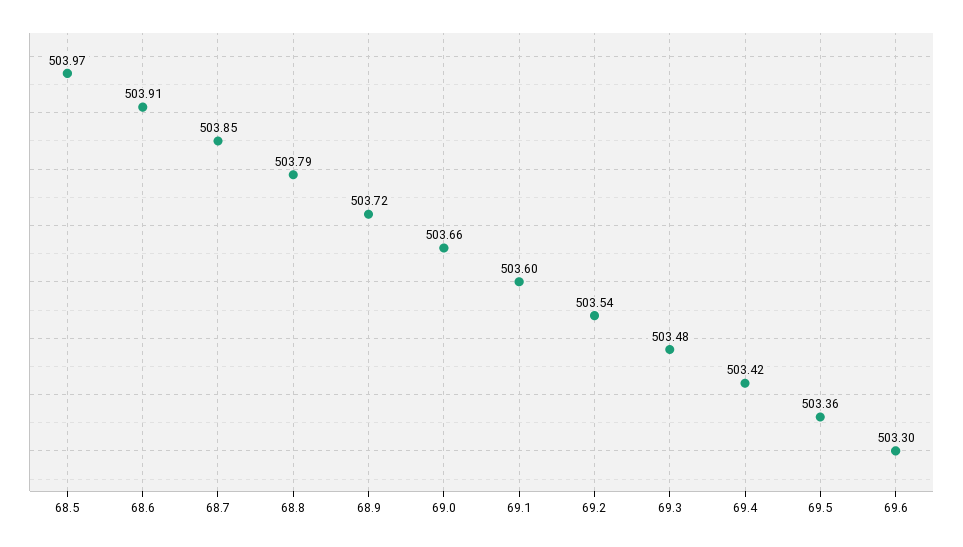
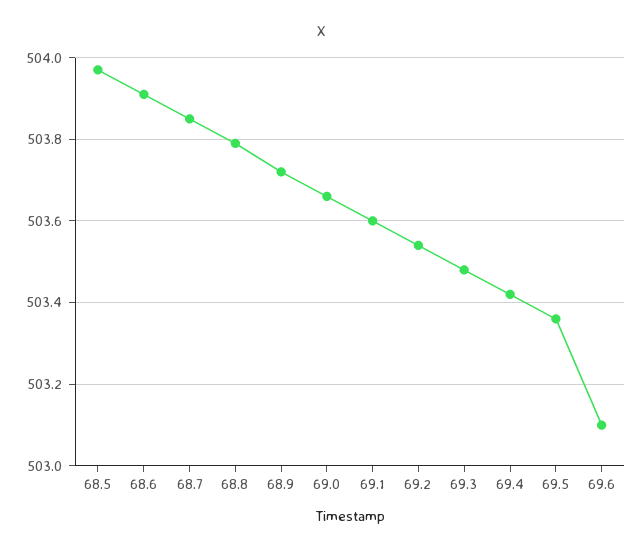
69.6: 503.3 -> 503.1

